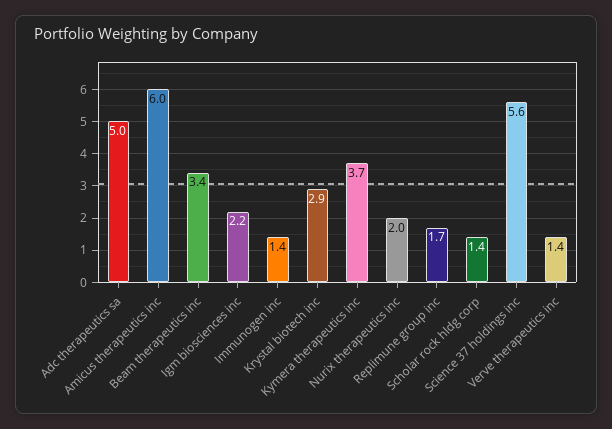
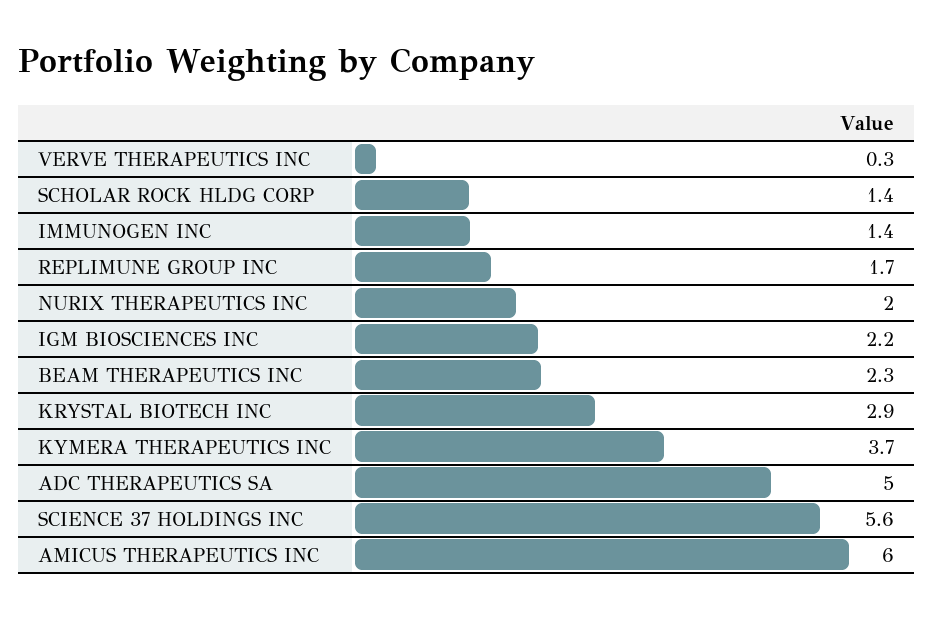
Beam therapeutics inc: 3.4 -> 2.3
Verve therapeutics inc: 1.4 -> 0.3

